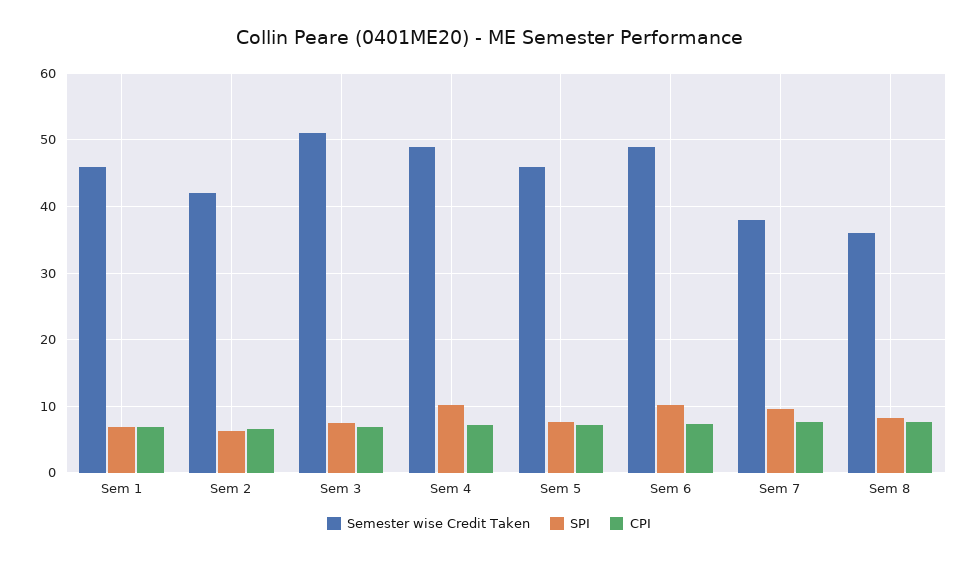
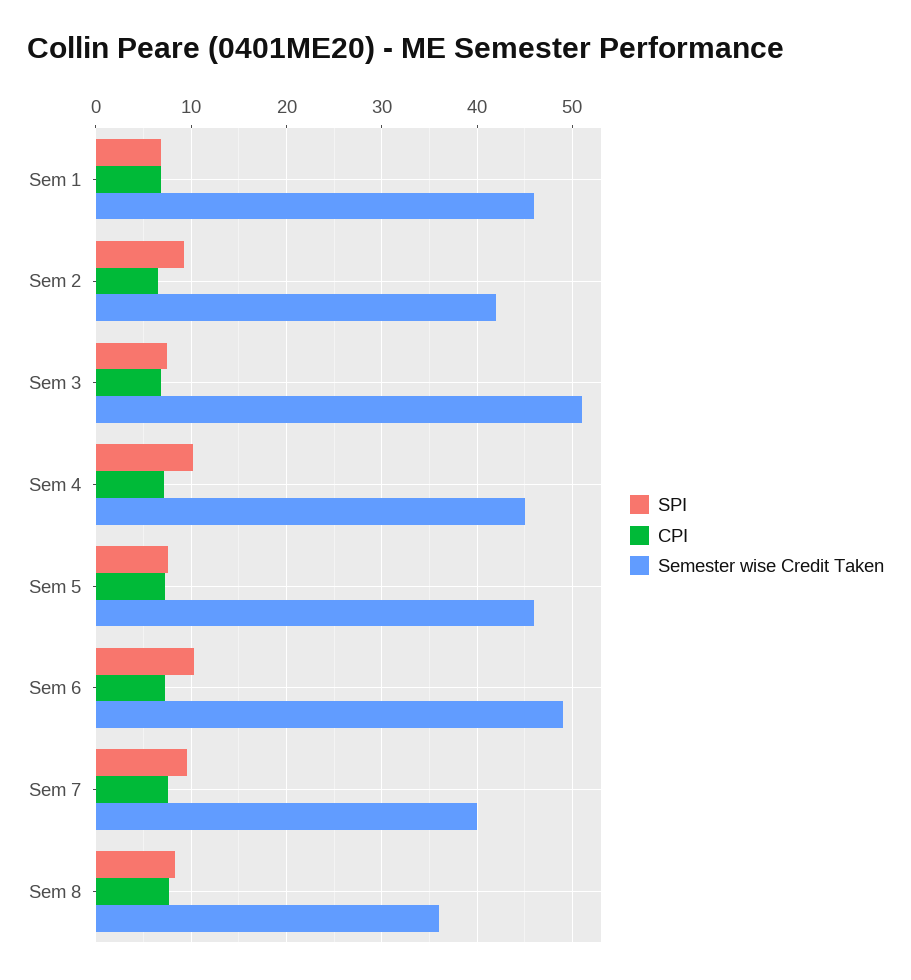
SPI, Sem 2: 6 -> 9
Semester wise Credit Taken, Sem 4: 49 -> 45
Semester wise Credit Taken, Sem 7: 38 -> 40

